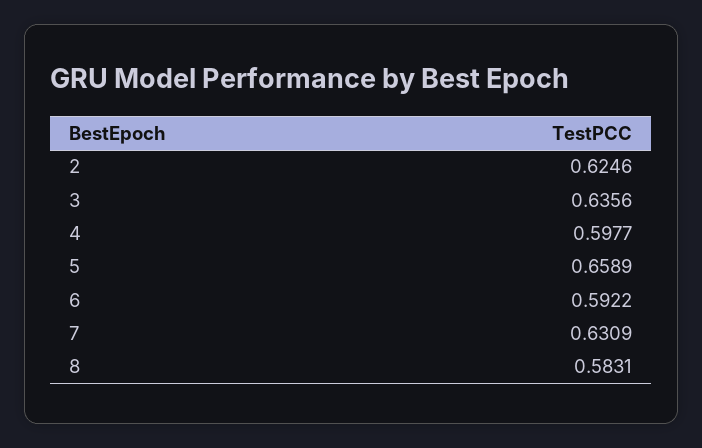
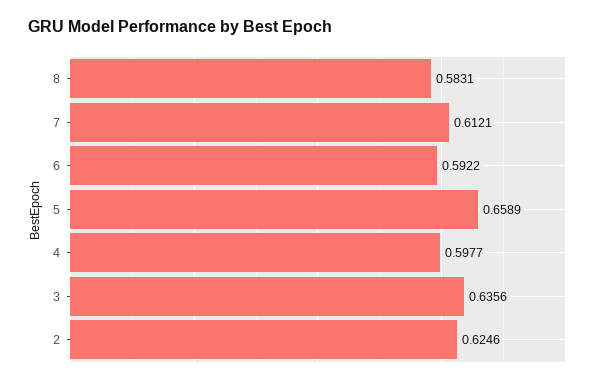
7: 0.6309 -> 0.6121

